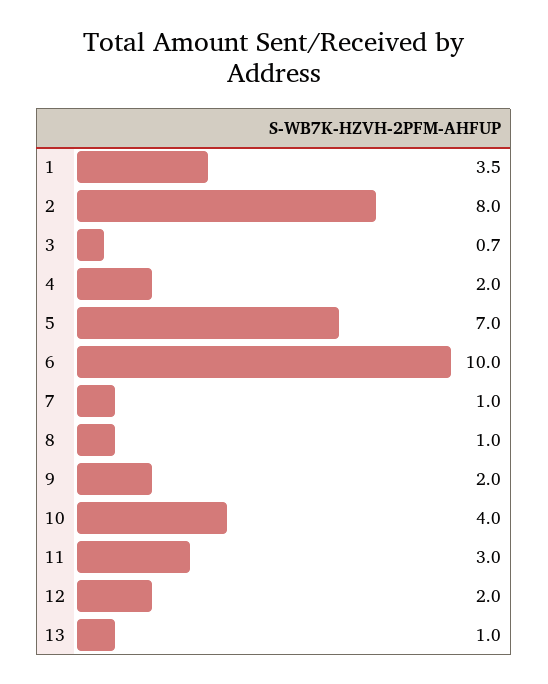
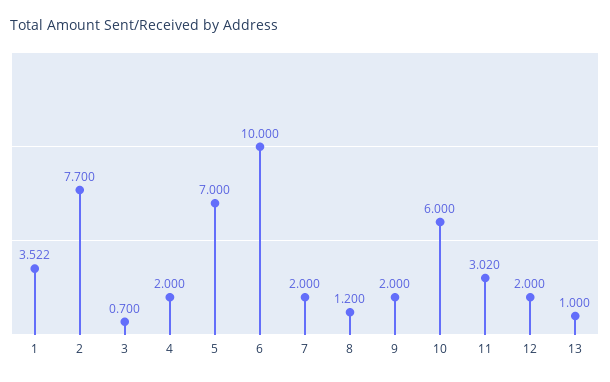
1: 3.5 -> 3.522
2: 8 -> 7.7
7: 1 -> 2
8: 1 -> 1.2
10: 4 -> 6
11: 3 -> 3.02

